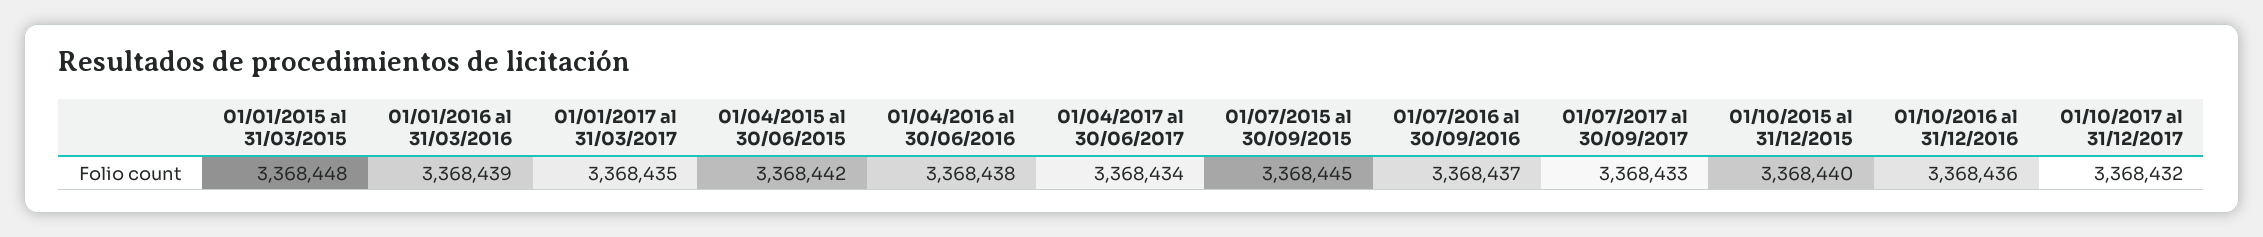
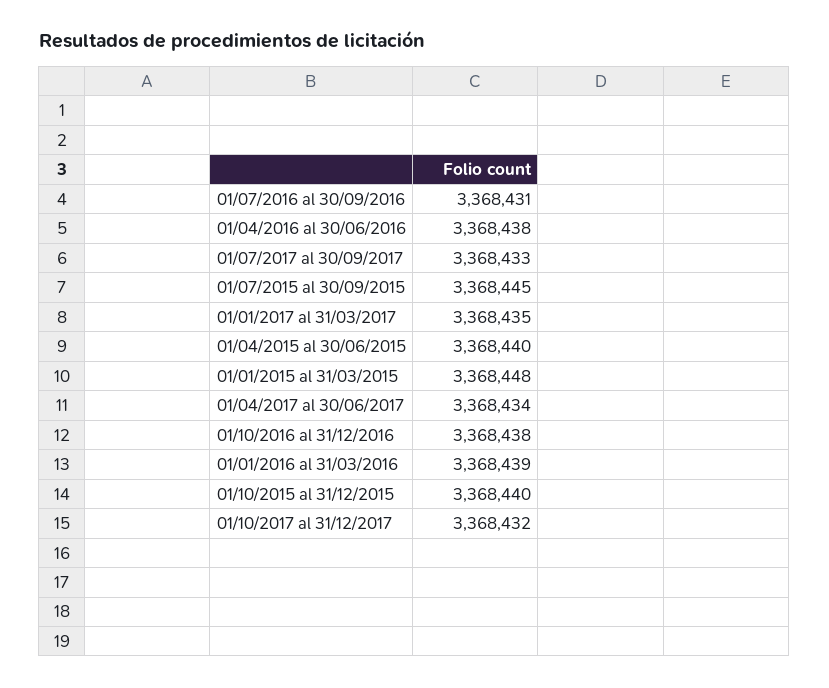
01/04/2015 al 30/06/2015: 3368442 -> 3368440
01/07/2016 al 30/09/2016: 3368437 -> 3368431
01/10/2016 al 31/12/2016: 3368436 -> 3368438

